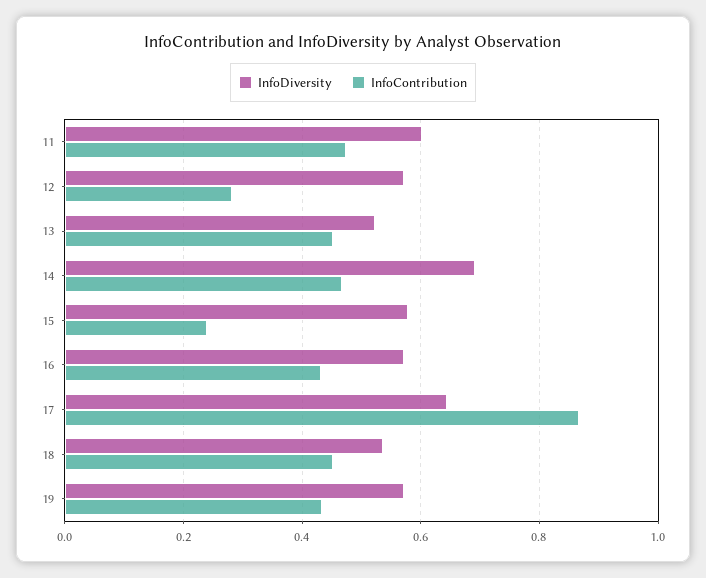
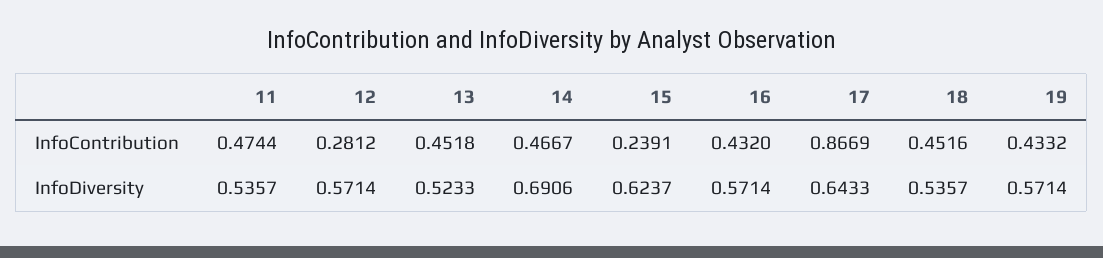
InfoDiversity, 11: 0.6 -> 0.5357
InfoDiversity, 15: 0.58 -> 0.6237

